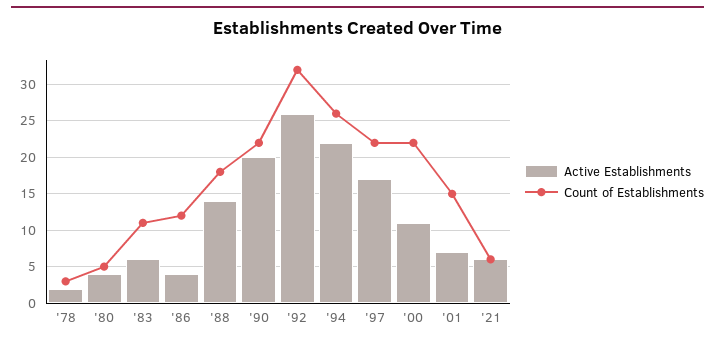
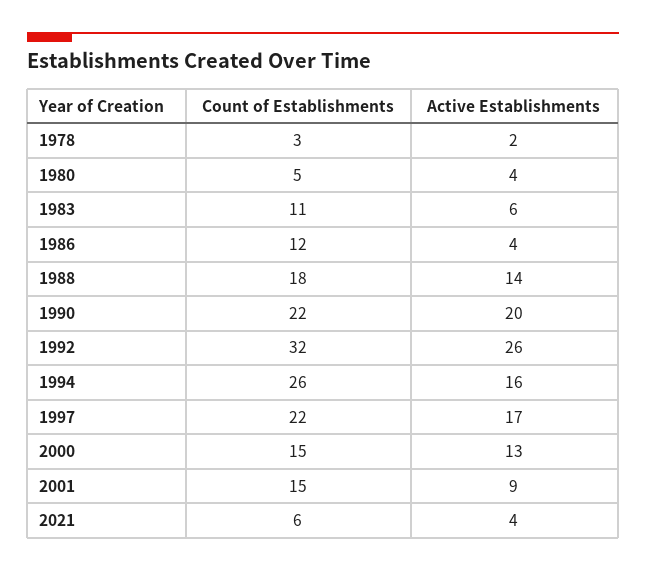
Active Establishments, '94: 22 -> 16
Active Establishments, '00: 11 -> 13
Count of Establishments, '00: 22 -> 15
Active Establishments, '01: 7 -> 9
Active Establishments, '21: 6 -> 4

